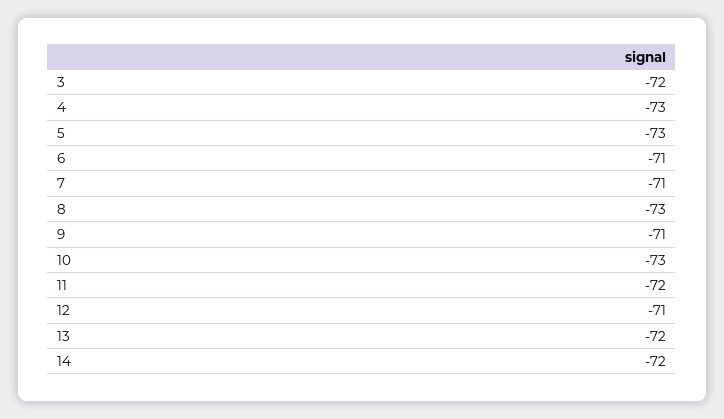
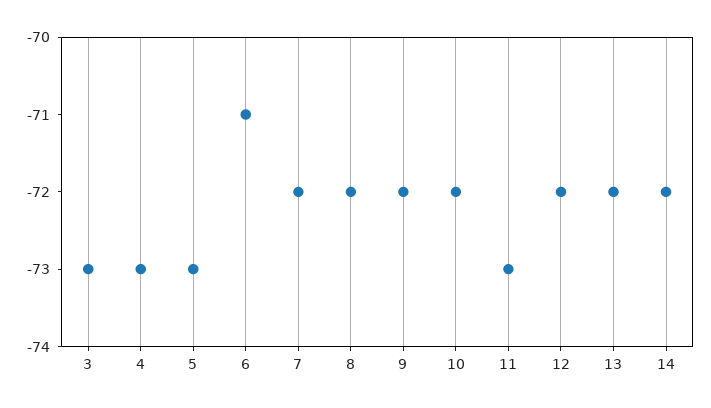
3: -72 -> -73
7: -71 -> -72
8: -73 -> -72
9: -71 -> -72
10: -73 -> -72
11: -72 -> -73
12: -71 -> -72

